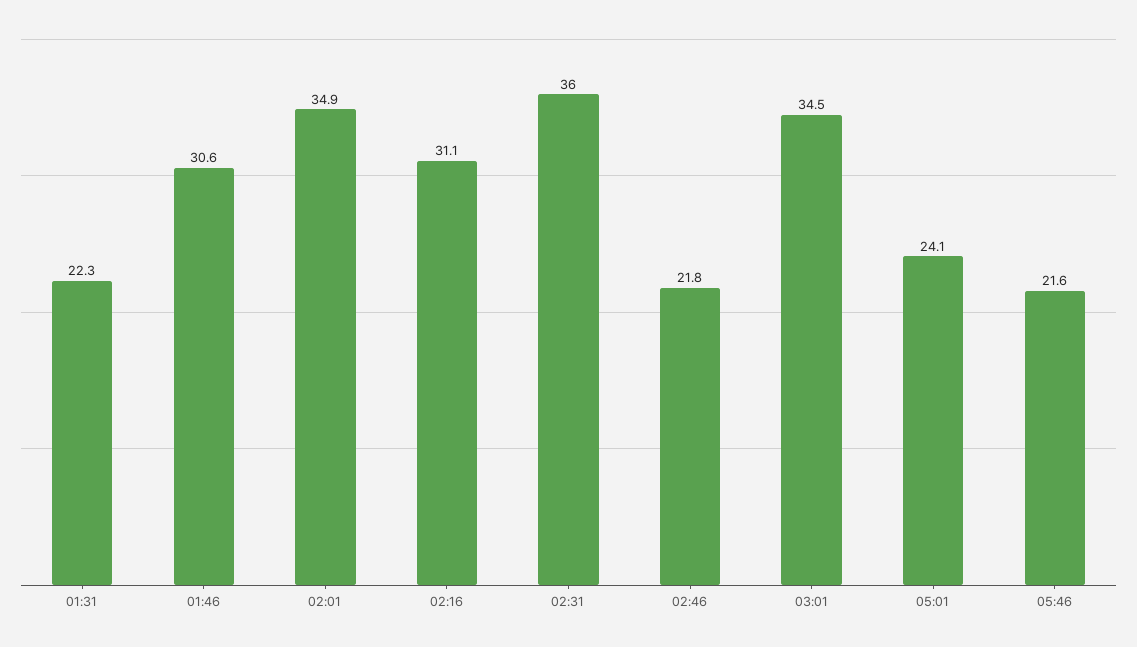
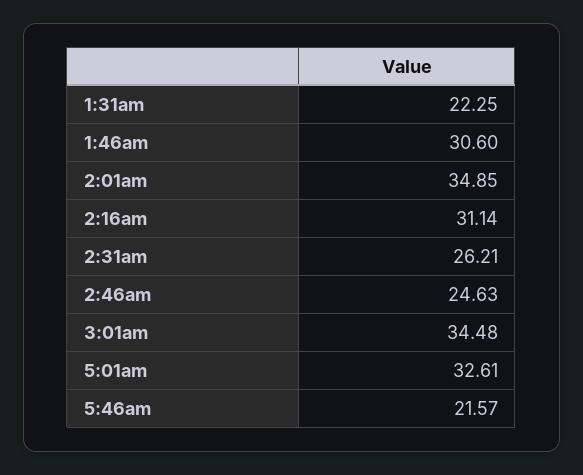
02:31: 36 -> 26.21
02:46: 21.8 -> 24.63
05:01: 24.1 -> 32.61

